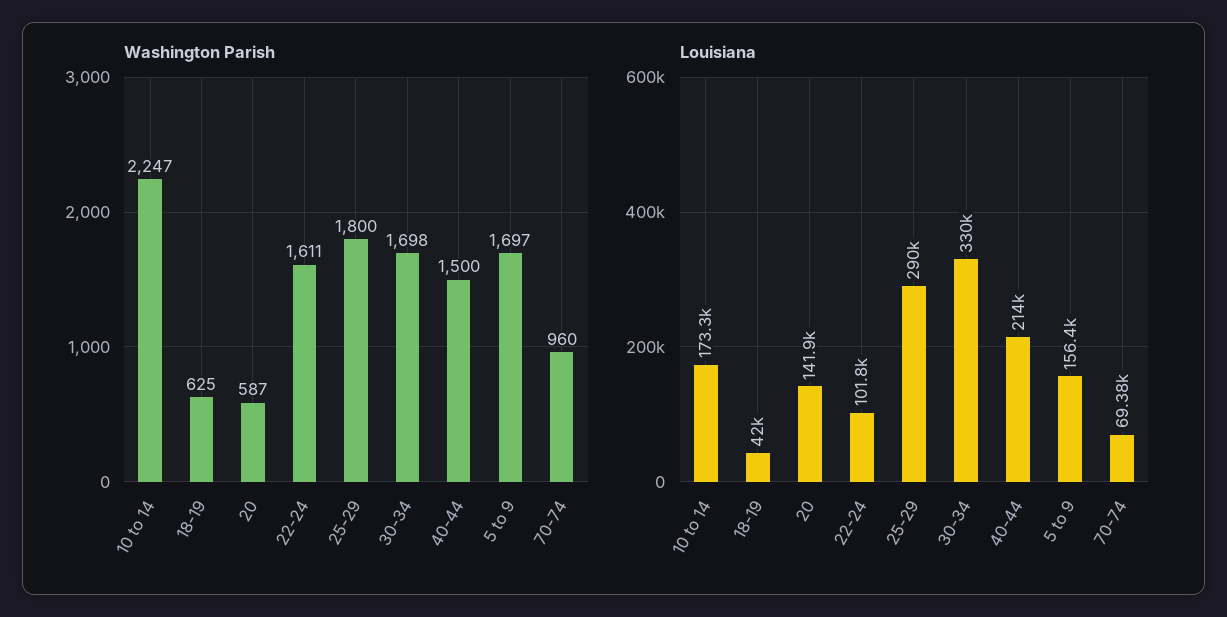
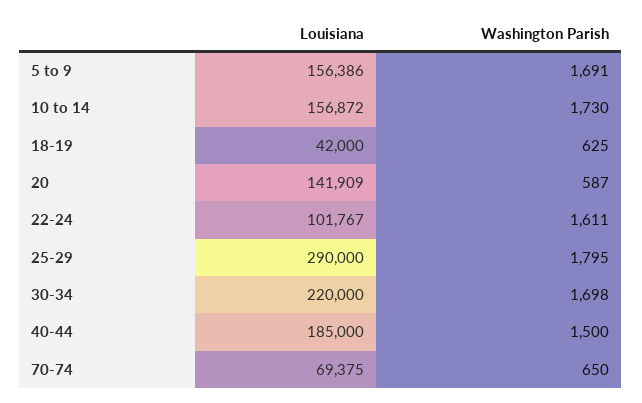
Washington Parish, 10 to 14: 2247 -> 1730
Washington Parish, 25-29: 1800 -> 1795
Washington Parish, 5 to 9: 1697 -> 1691
Washington Parish, 70-74: 960 -> 650
Louisiana, 10 to 14: 173300 -> 156872
Louisiana, 30-34: 330000 -> 220000
Louisiana, 40-44: 214000 -> 185000

